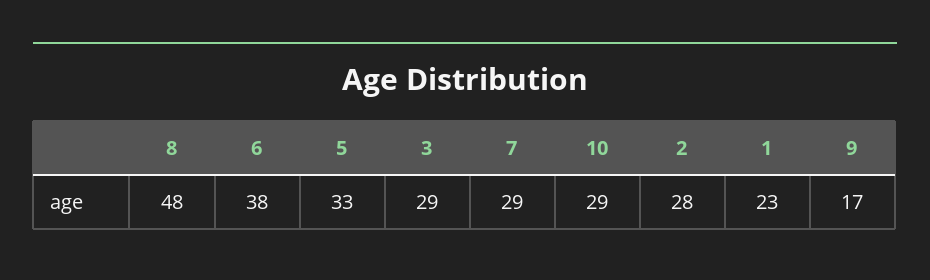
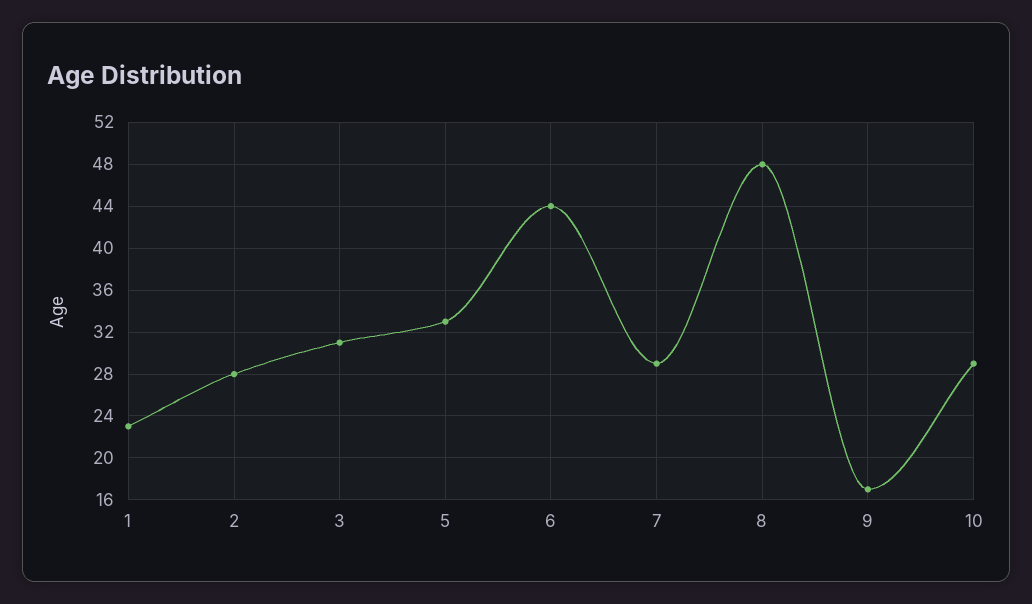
6: 38 -> 44
3: 29 -> 31

